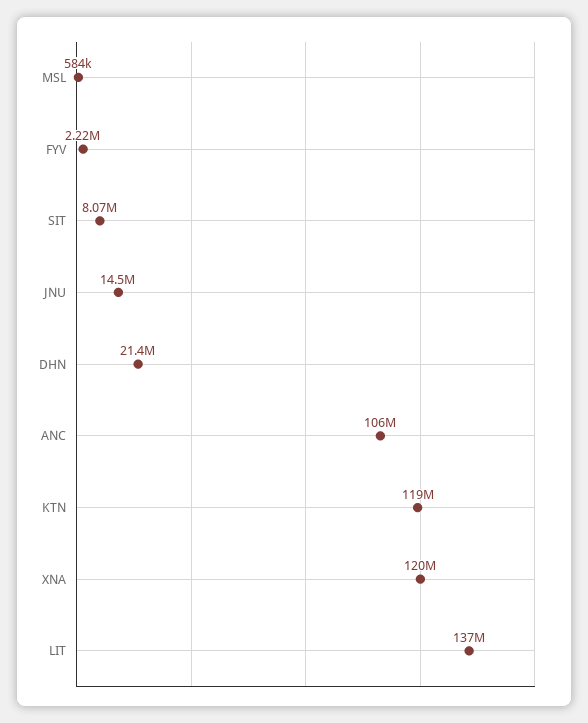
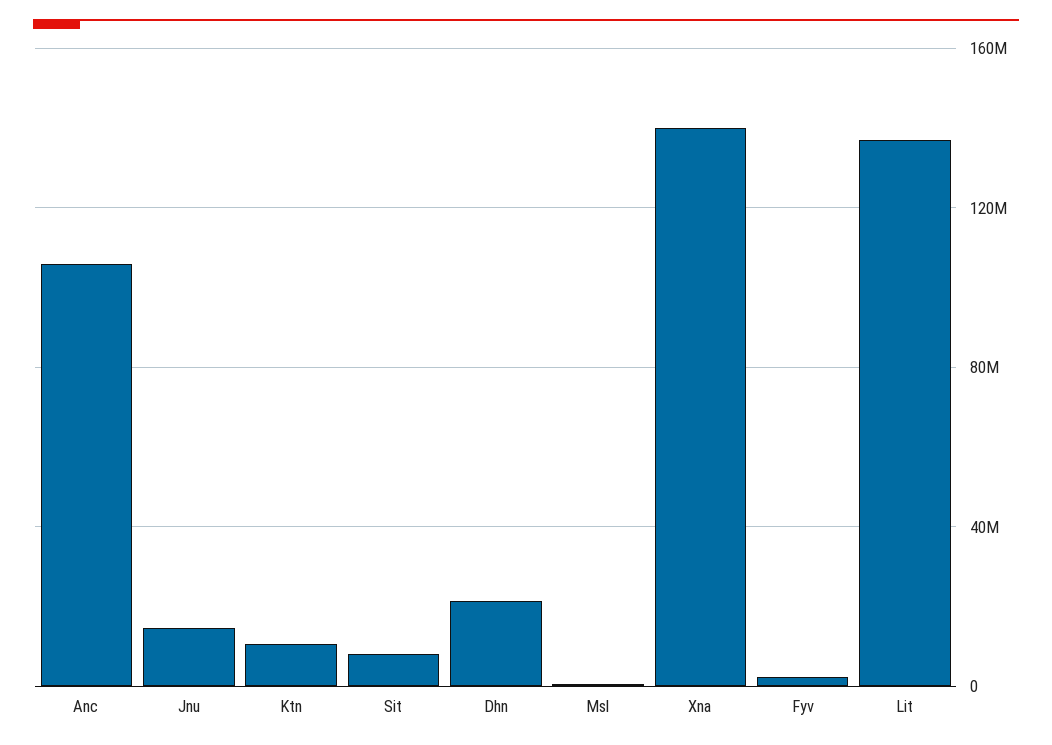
KTN: 119000000 -> 10000000
XNA: 120000000 -> 140000000

